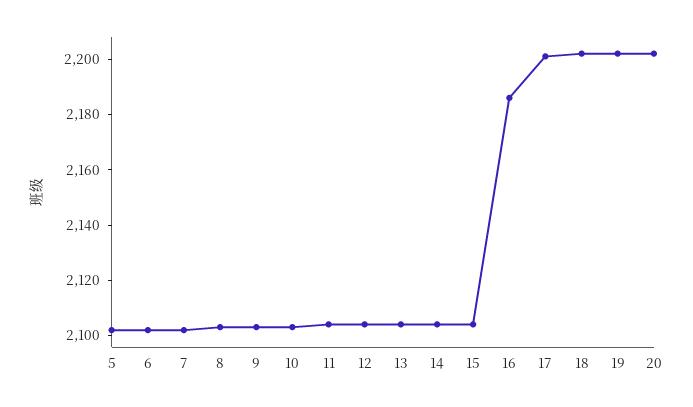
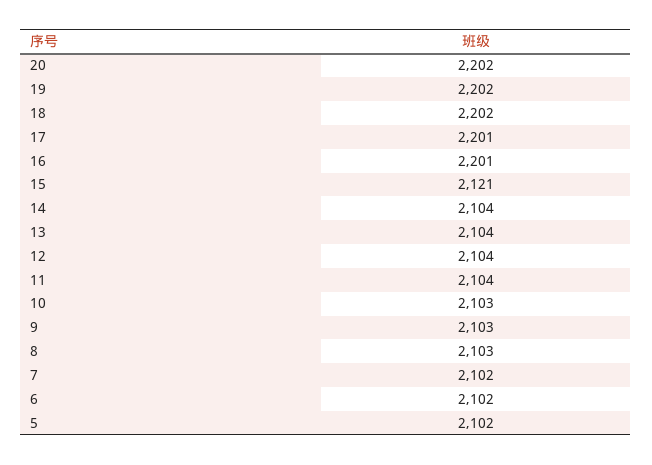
15: 2105 -> 2121
16: 2185 -> 2201

